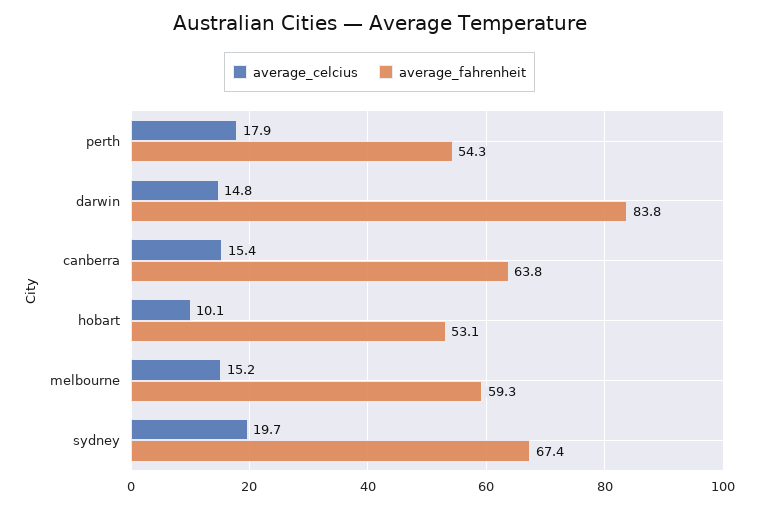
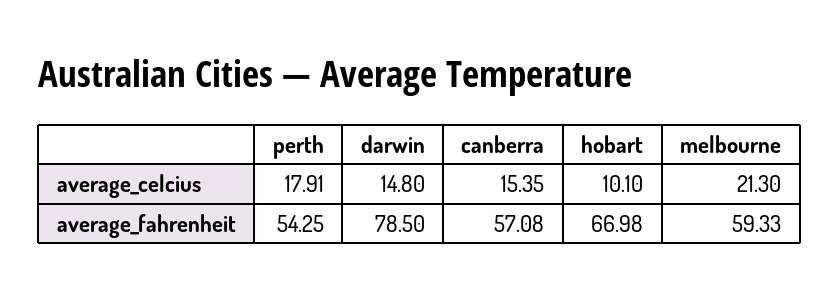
average_fahrenheit, darwin: 83.8 -> 78.5
average_fahrenheit, canberra: 63.8 -> 57.08
average_fahrenheit, hobart: 53.1 -> 66.98
average_celcius, melbourne: 15.2 -> 21.3
average_celcius, sydney: 19.7 -> none
average_fahrenheit, sydney: 67.4 -> none

